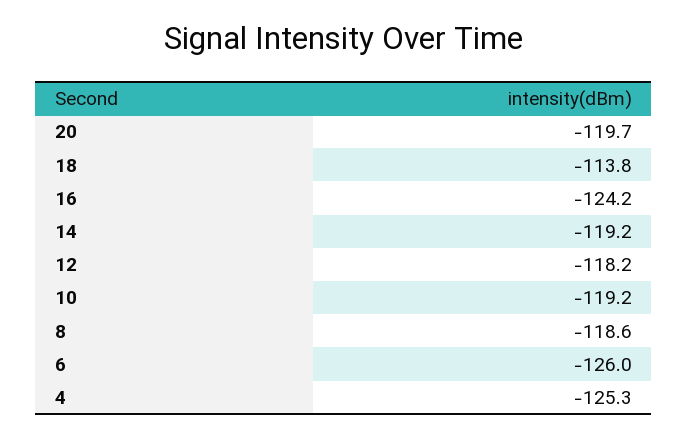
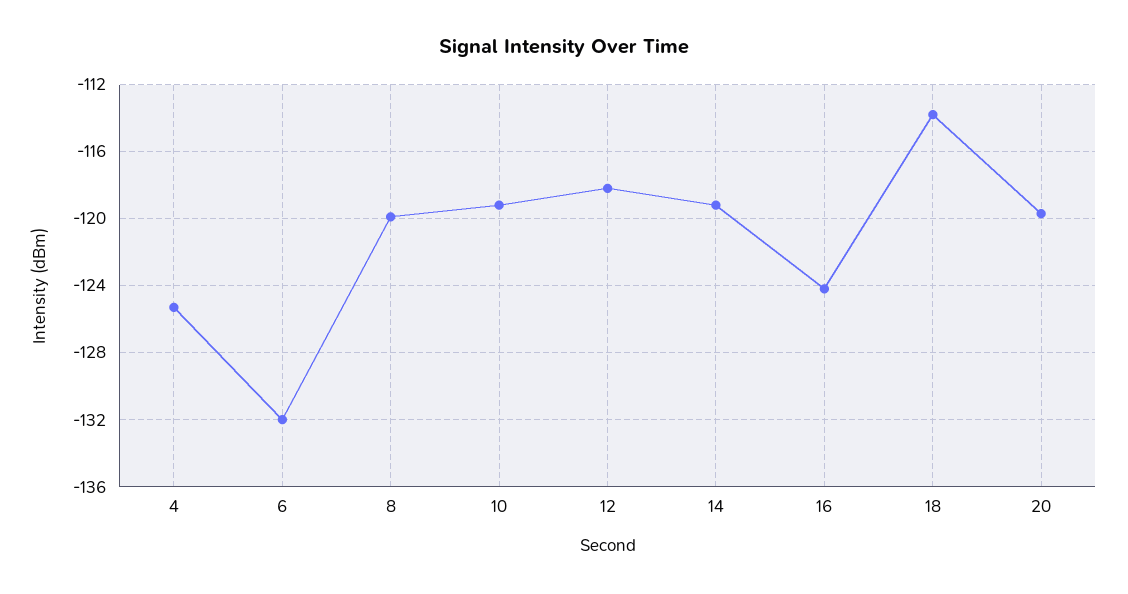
8: -118.6 -> -120
6: -126 -> -132

